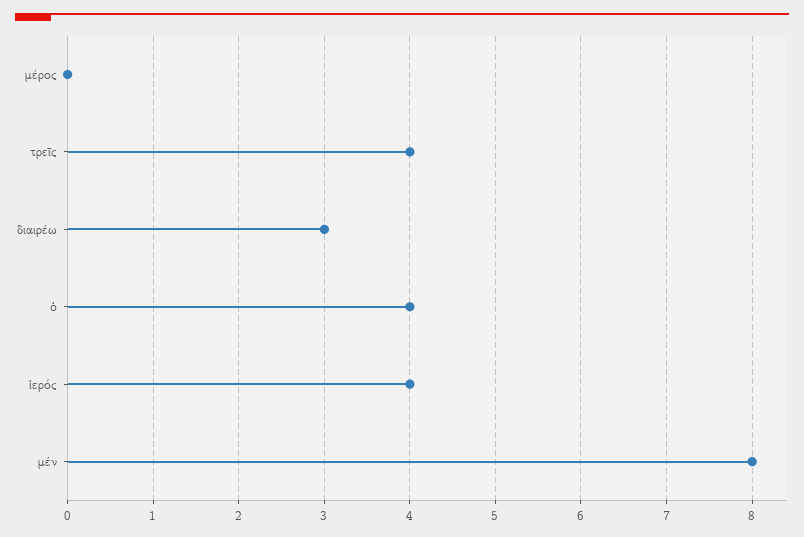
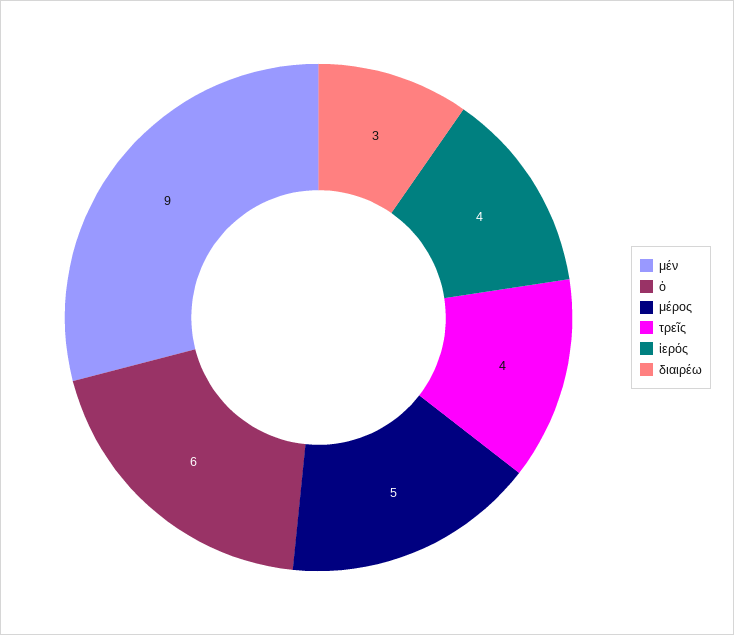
μέρος: 0 -> 5
ὁ: 4 -> 6
μέν: 8 -> 9

